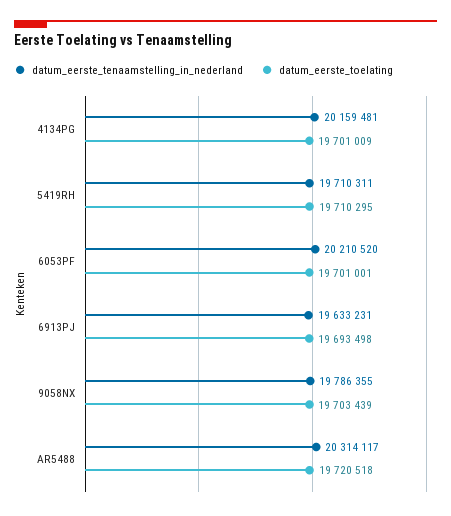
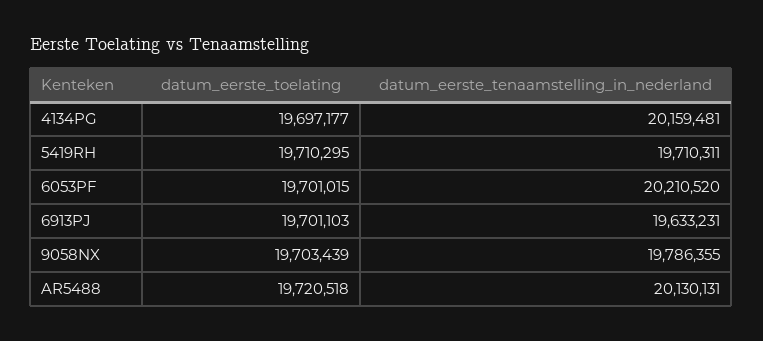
datum_eerste_toelating, 4134PG: 19701009 -> 19697177
datum_eerste_toelating, 6053PF: 19701001 -> 19701015
datum_eerste_toelating, 6913PJ: 19693498 -> 19701103
datum_eerste_tenaamstelling_in_nederland, AR5488: 20314117 -> 20130131

